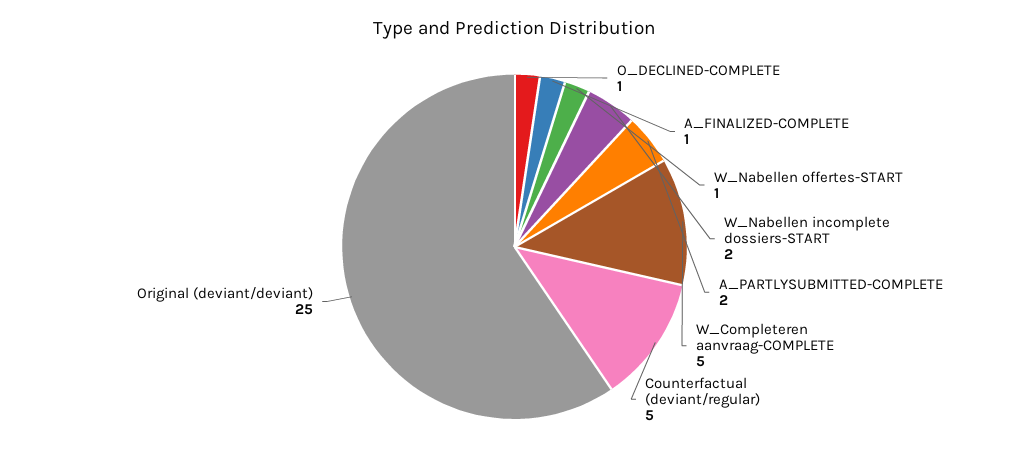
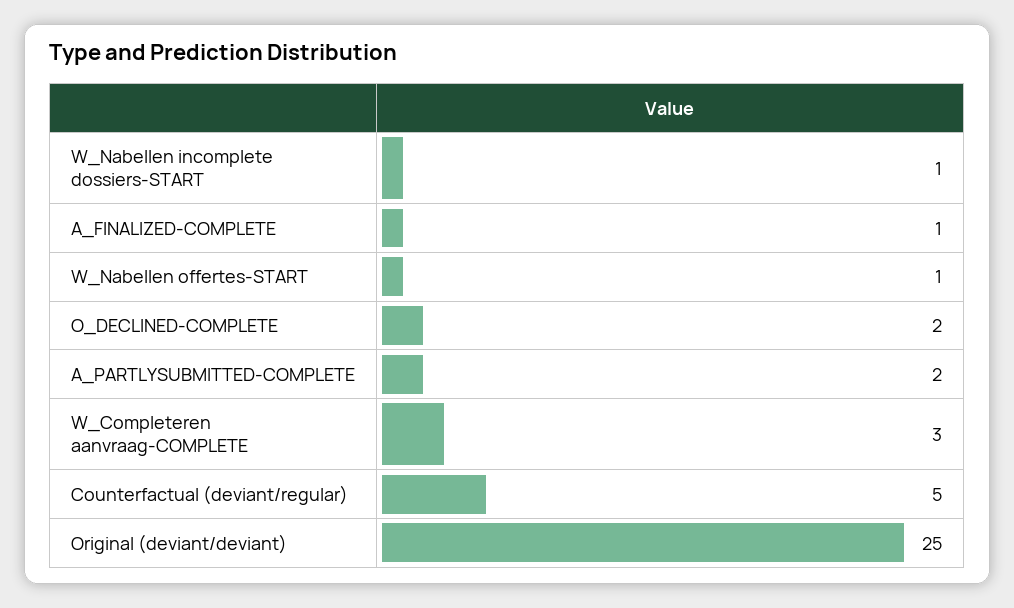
O_DECLINED-COMPLETE: 1 -> 2
W_Nabellen incomplete dossiers-START: 2 -> 1
W_Completeren aanvraag-COMPLETE: 5 -> 3

